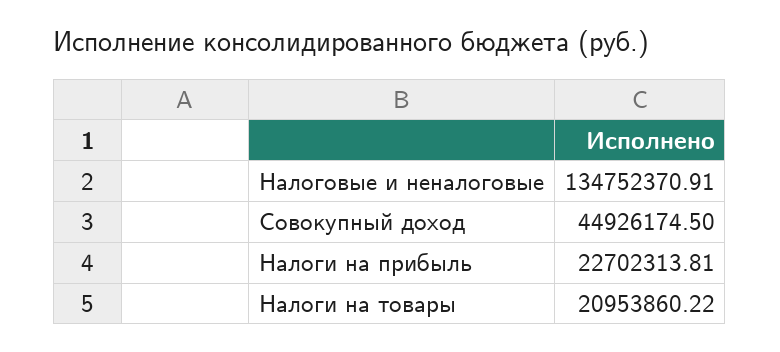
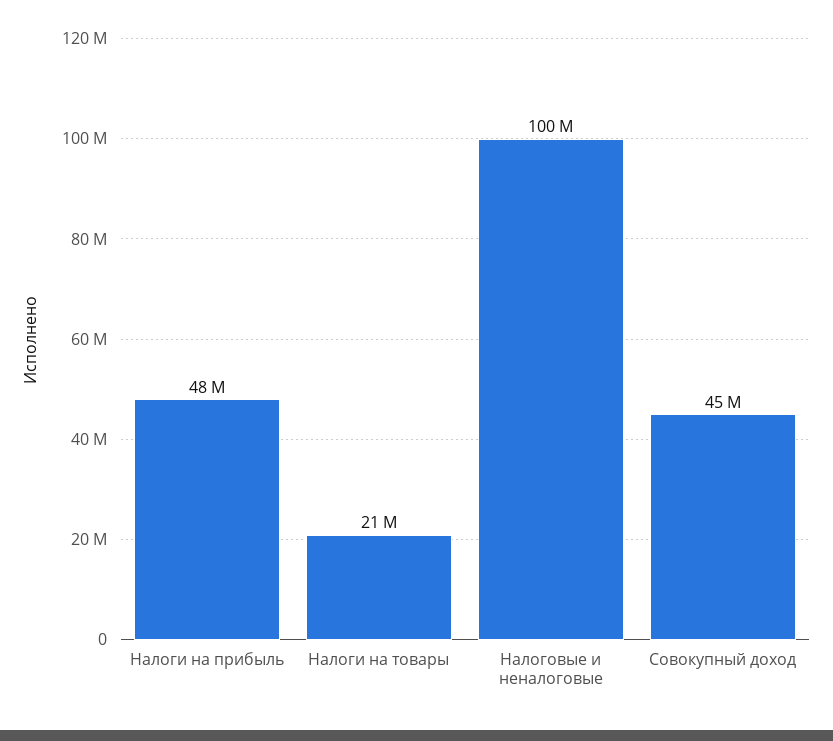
Налоговые и неналоговые: 134752370.91 -> 100000000
Налоги на прибыль: 22702313.81 -> 48000000

